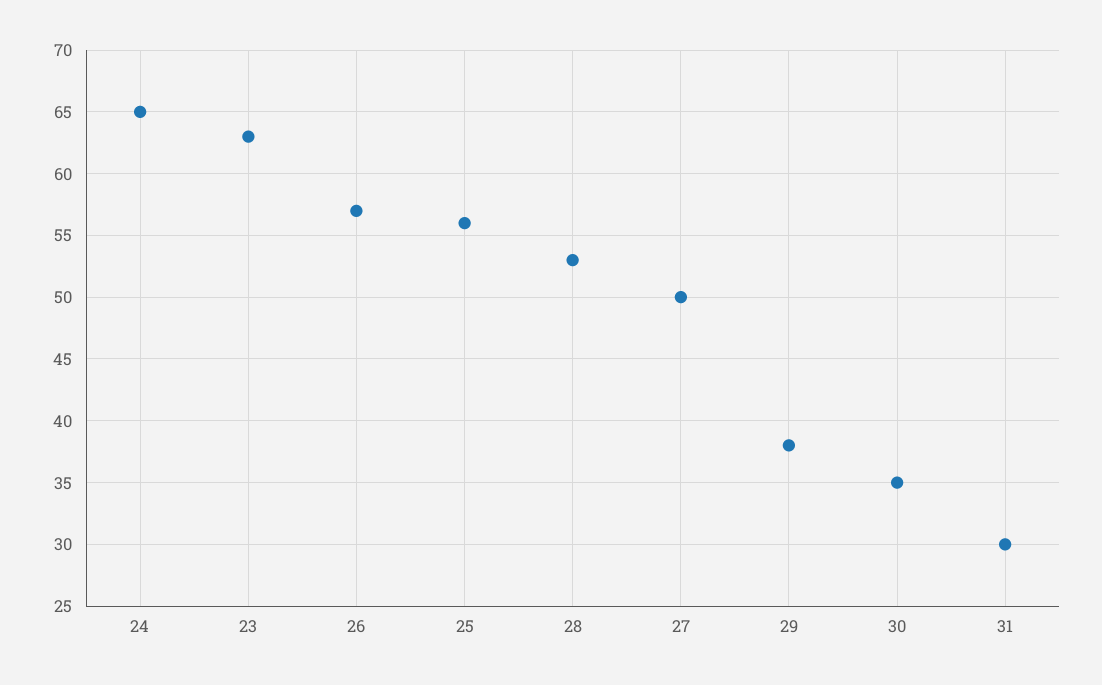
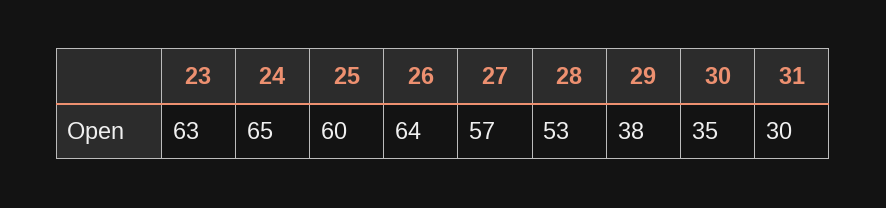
26: 57 -> 64
25: 56 -> 60
27: 50 -> 57

